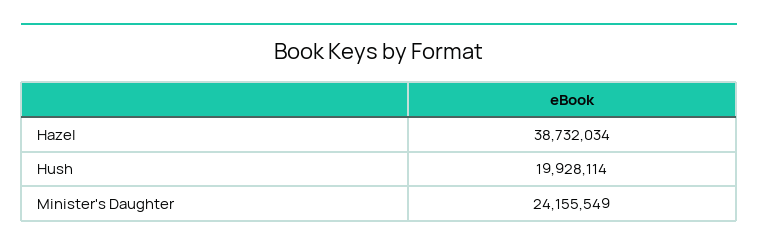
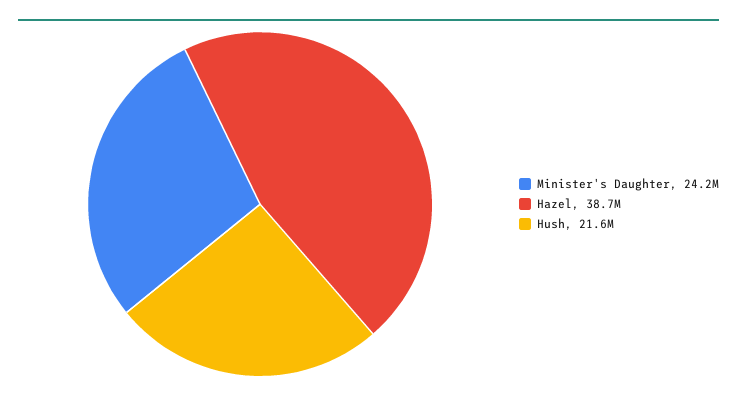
Hush: 19928114 -> 21600000

